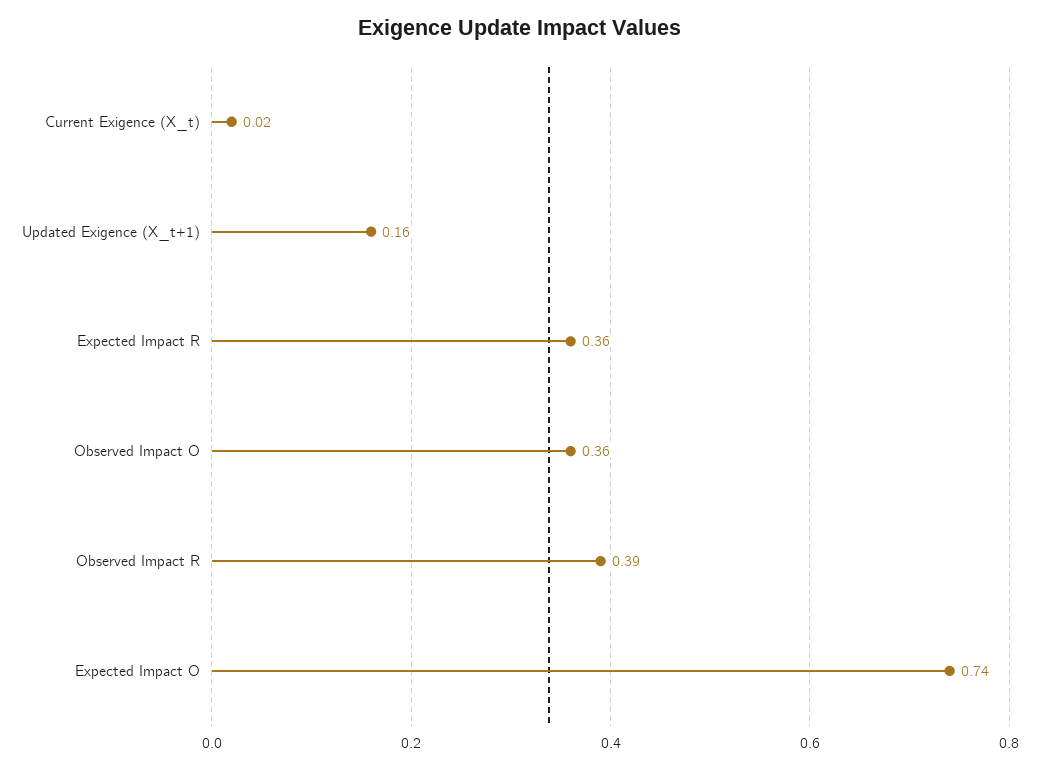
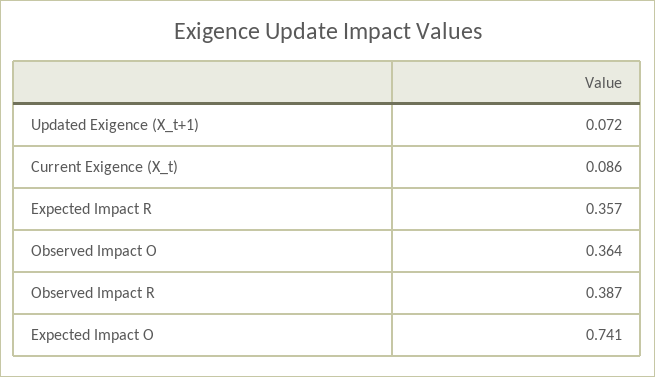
Current Exigence (X_t): 0.02 -> 0.086
Updated Exigence (X_t+1): 0.16 -> 0.072

